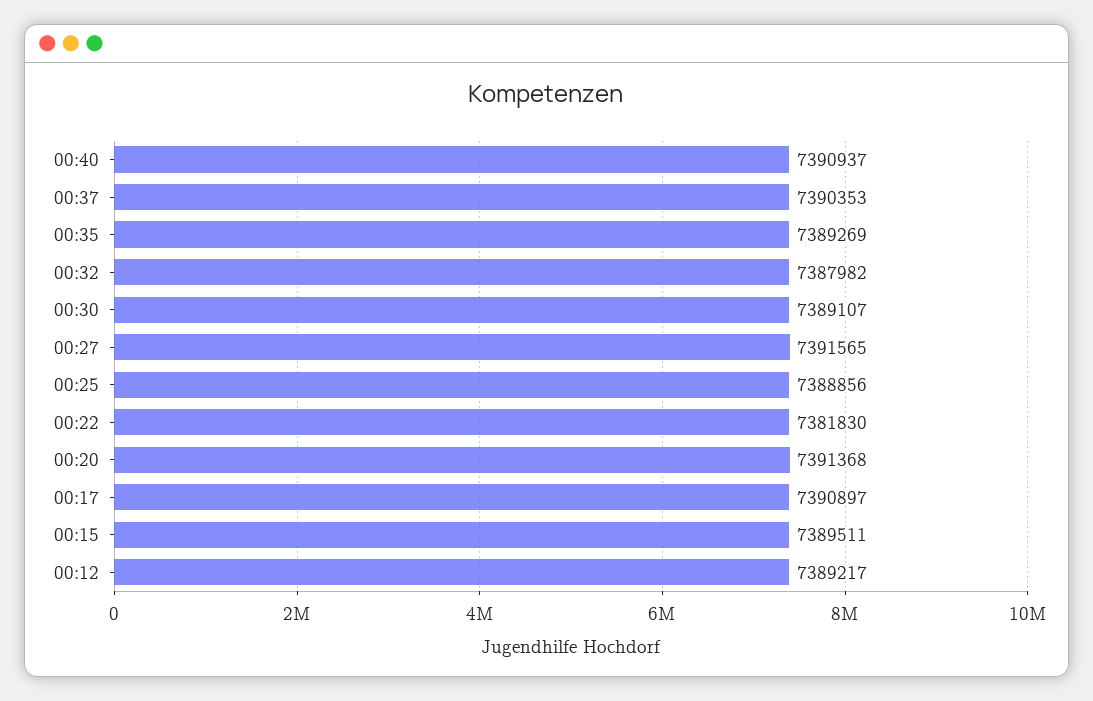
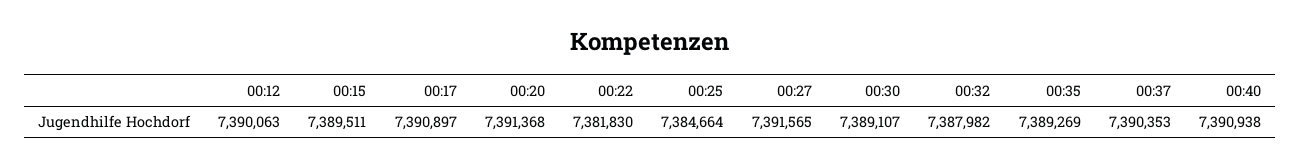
00:40: 7390937 -> 7390938
00:25: 7388856 -> 7384664
00:12: 7389217 -> 7390063

